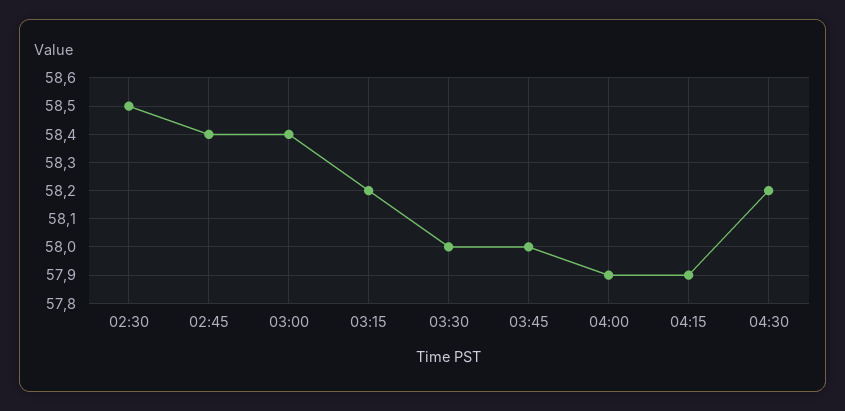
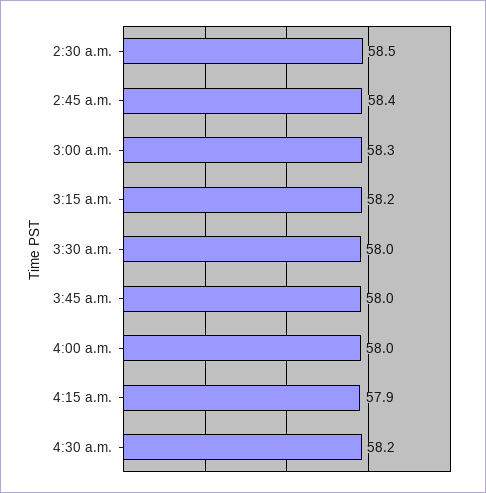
03:00: 58.4 -> 58.3
04:00: 57.9 -> 58

